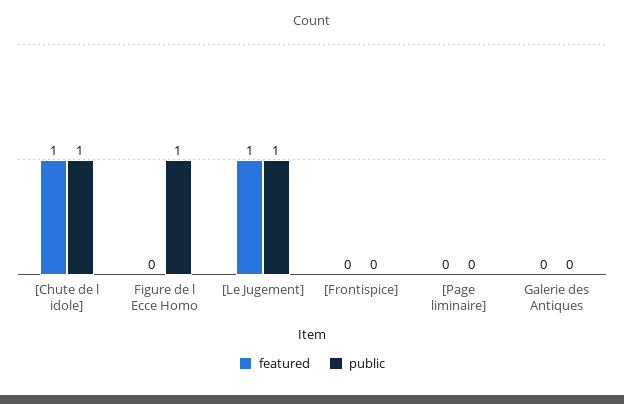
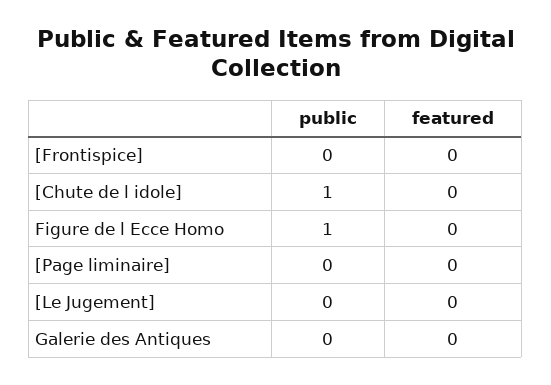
featured, [Chute de l idole]: 1 -> 0
featured, [Le Jugement]: 1 -> 0
public, [Le Jugement]: 1 -> 0

